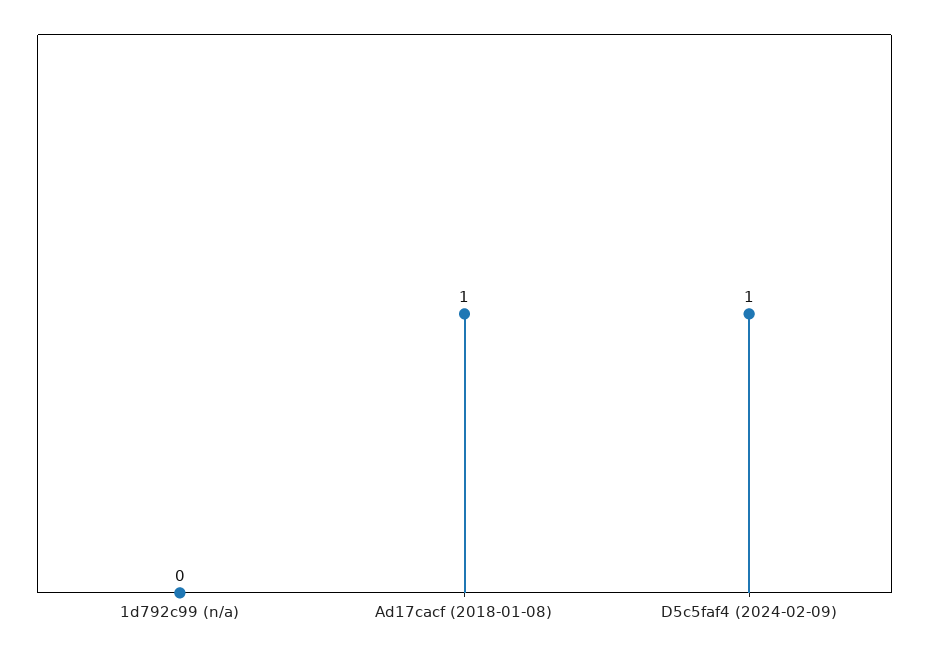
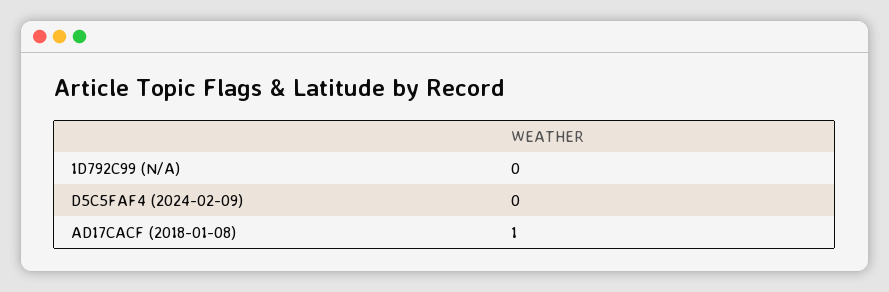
D5c5faf4 (2024-02-09): 1 -> 0

